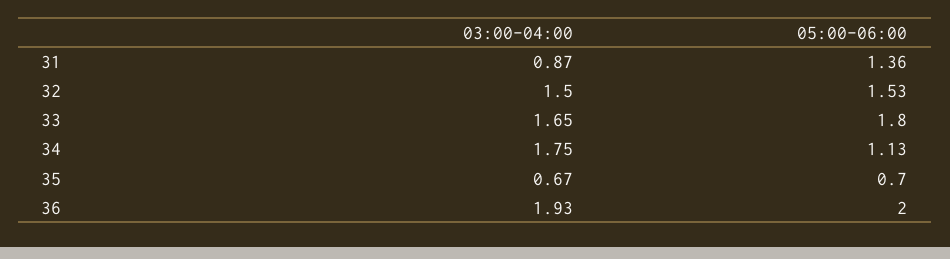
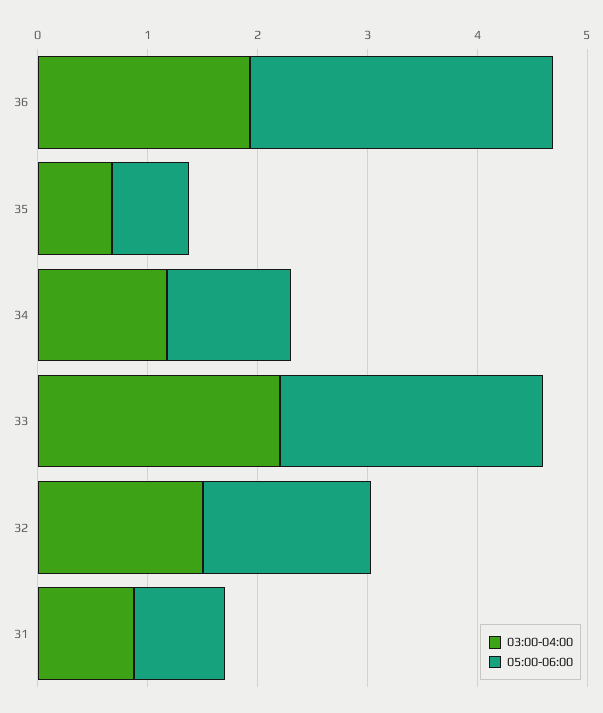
05:00-06:00, 31: 1.36 -> 0.8
03:00-04:00, 33: 1.65 -> 2.2
05:00-06:00, 33: 1.8 -> 2.4
03:00-04:00, 34: 1.75 -> 1.2
05:00-06:00, 36: 2 -> 2.8

